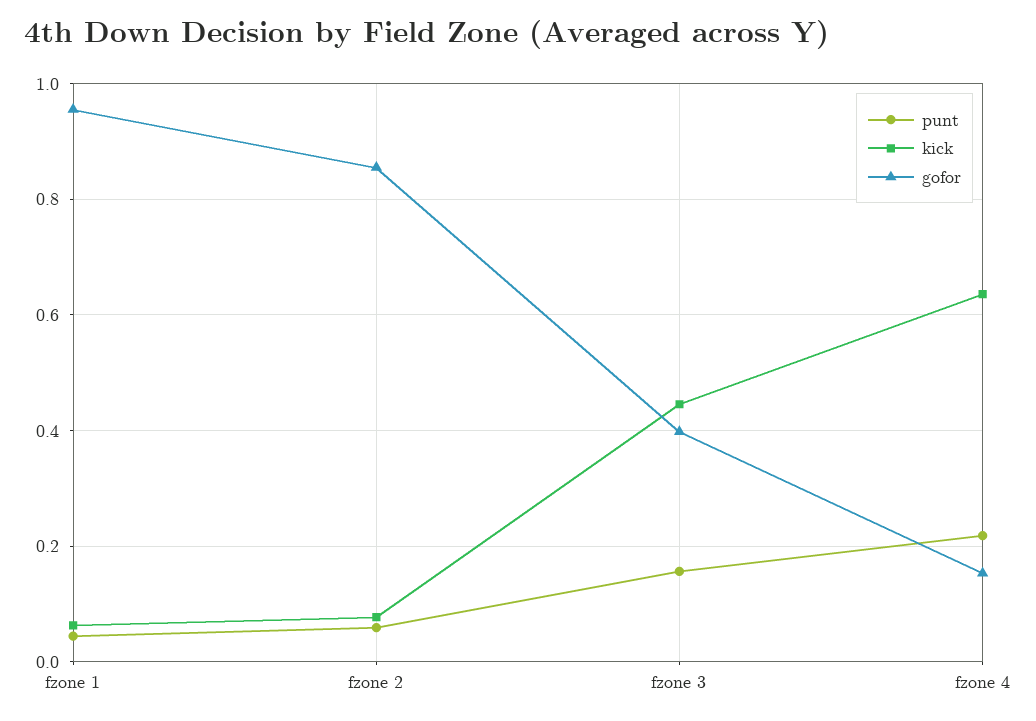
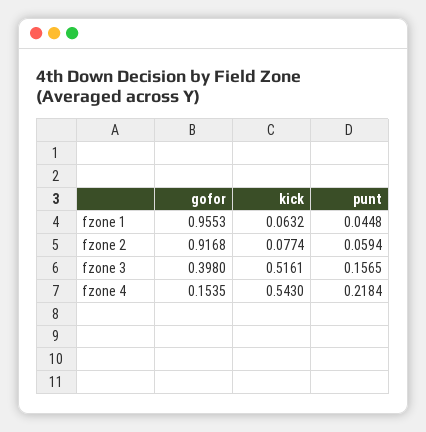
gofor, fzone 2: 0.86 -> 0.9168
kick, fzone 3: 0.44 -> 0.5161
kick, fzone 4: 0.64 -> 0.543

